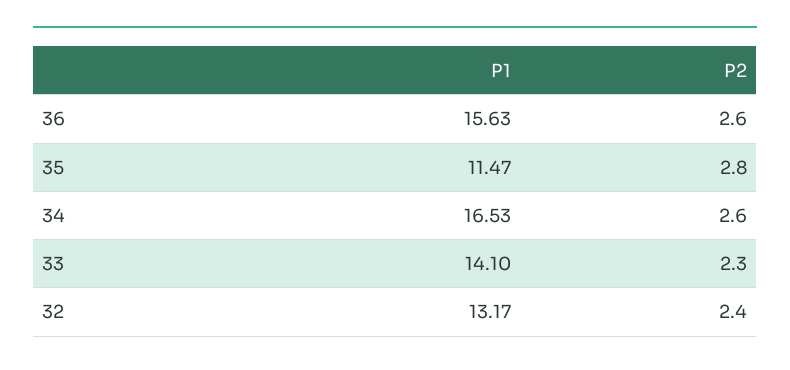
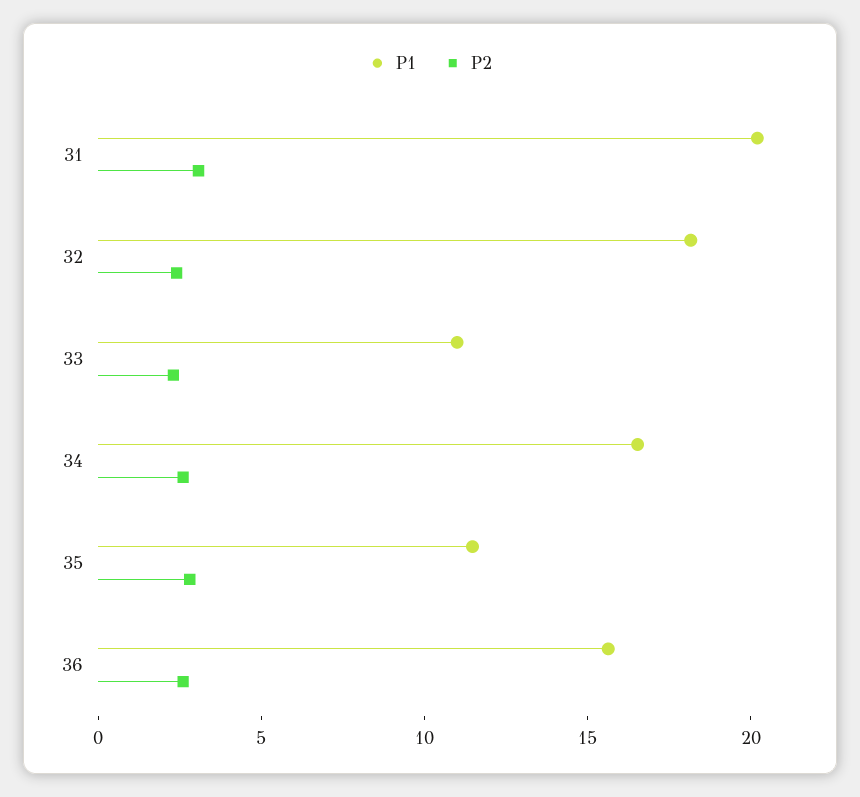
P1, 33: 14.1 -> 11
P1, 32: 13.17 -> 18
P1, 31: none -> 20
P2, 31: none -> 3

